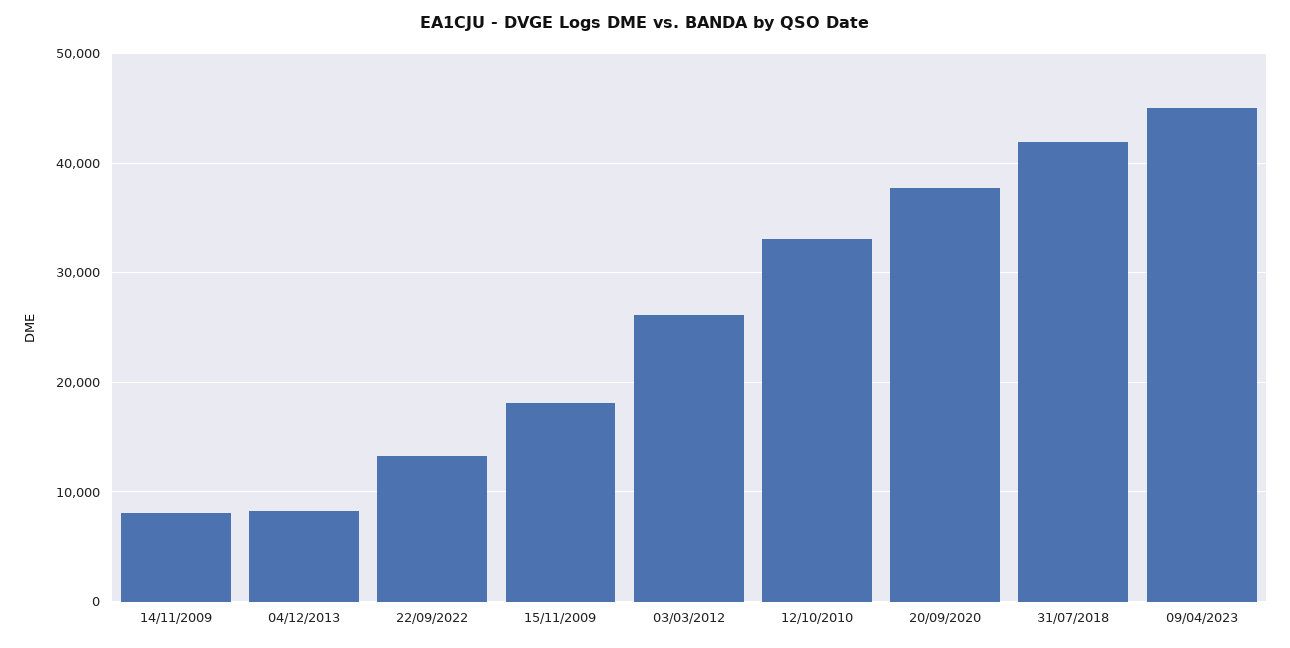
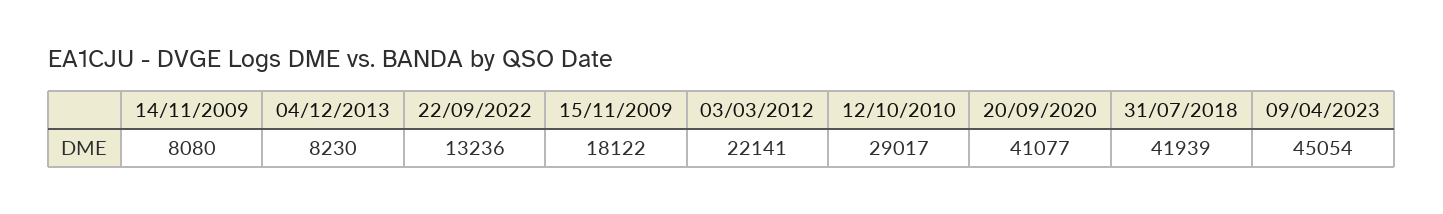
03/03/2012: 26000 -> 22141
12/10/2010: 33000 -> 29017
20/09/2020: 38000 -> 41077

